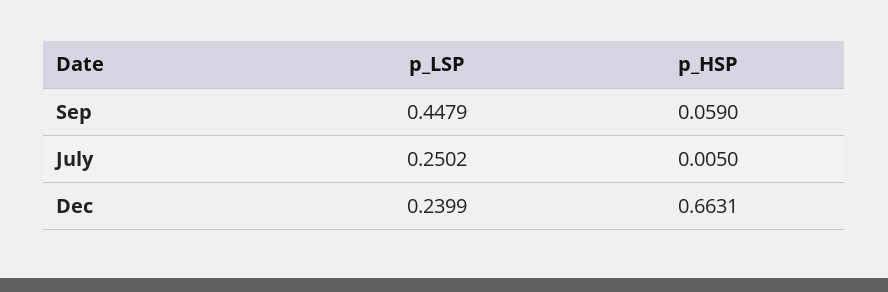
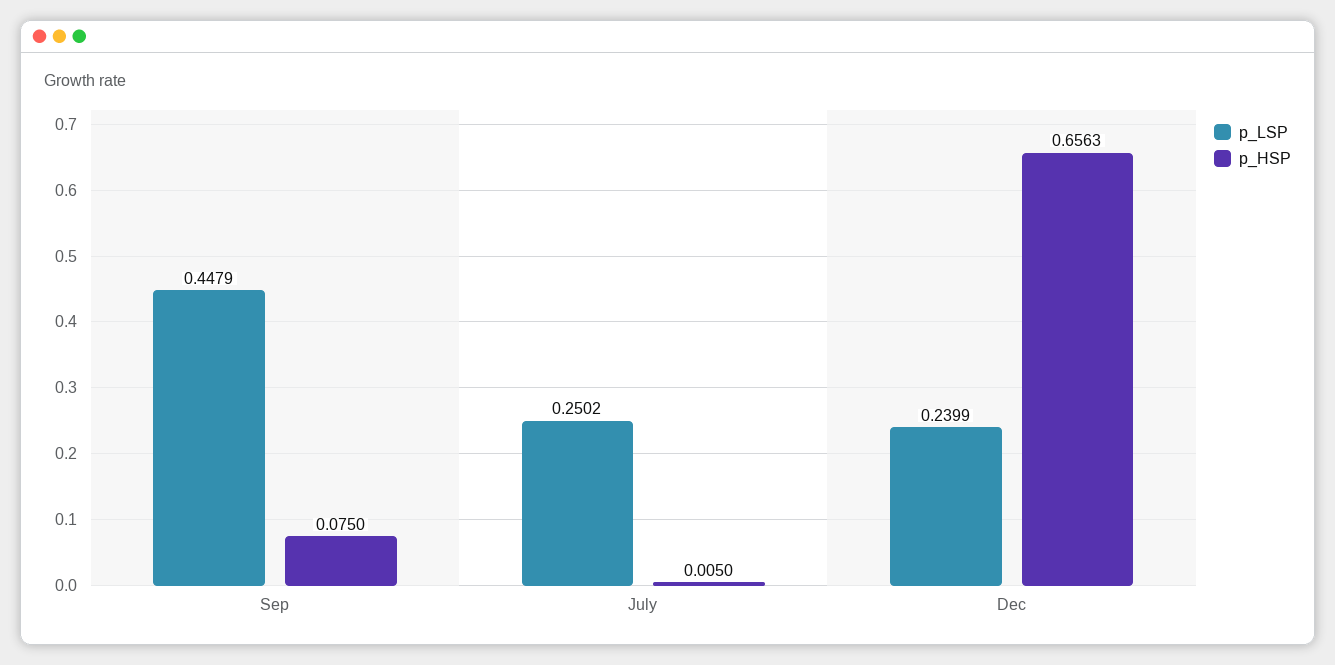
p_HSP, Sep: 0.059 -> 0.075
p_HSP, Dec: 0.6631 -> 0.6563

